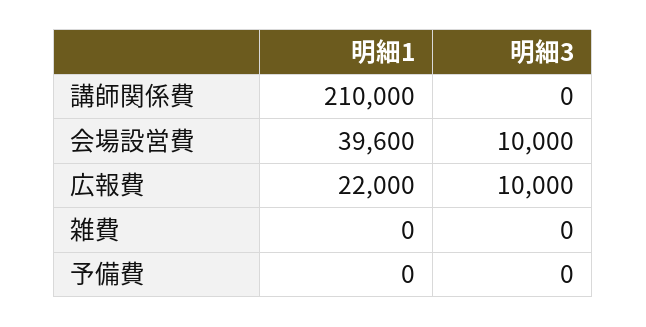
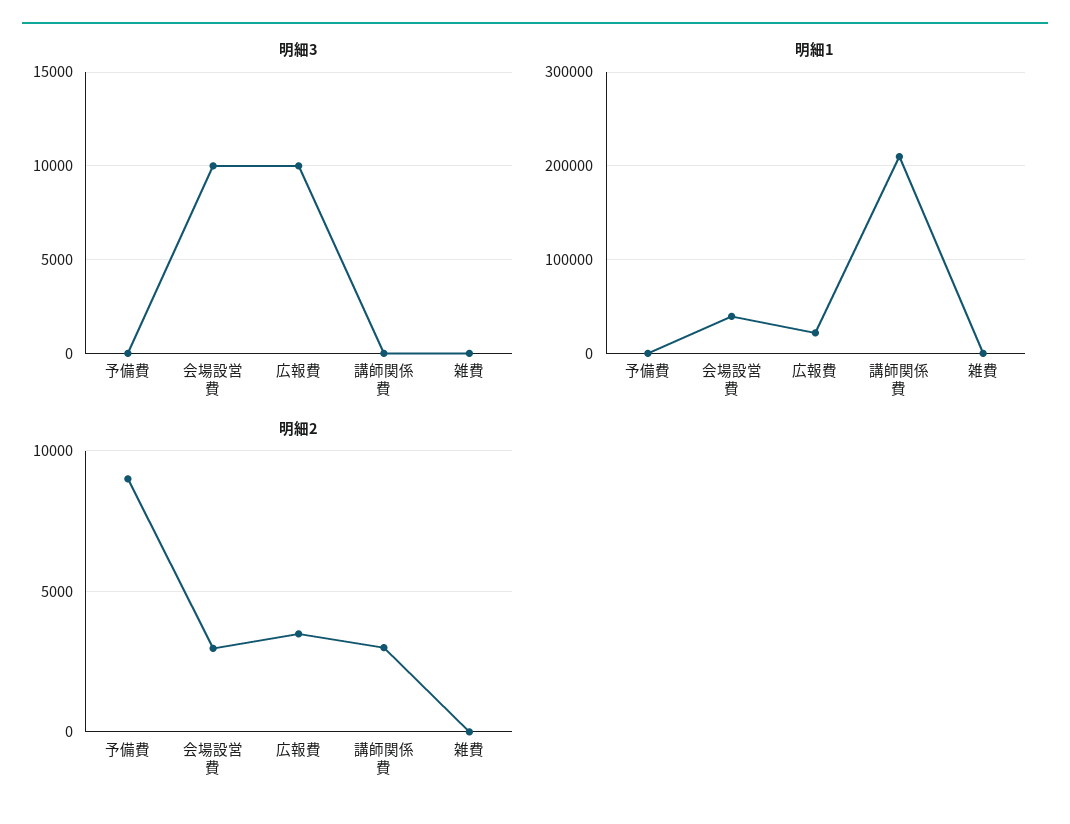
明細2, 予備費: none -> 9000
明細2, 会場設営費: none -> 3000
明細2, 広報費: none -> 3500
明細2, 講師関係費: none -> 3000
明細2, 雑費: none -> 0

